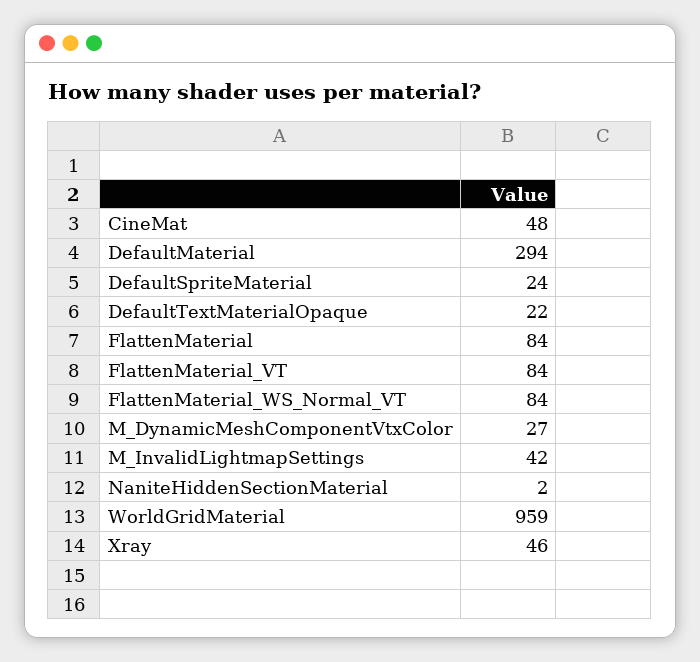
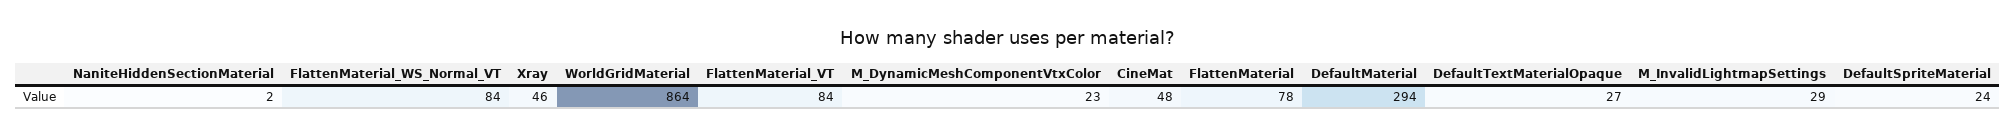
DefaultTextMaterialOpaque: 22 -> 27
FlattenMaterial: 84 -> 78
M_DynamicMeshComponentVtxColor: 27 -> 23
M_InvalidLightmapSettings: 42 -> 29
WorldGridMaterial: 959 -> 864

